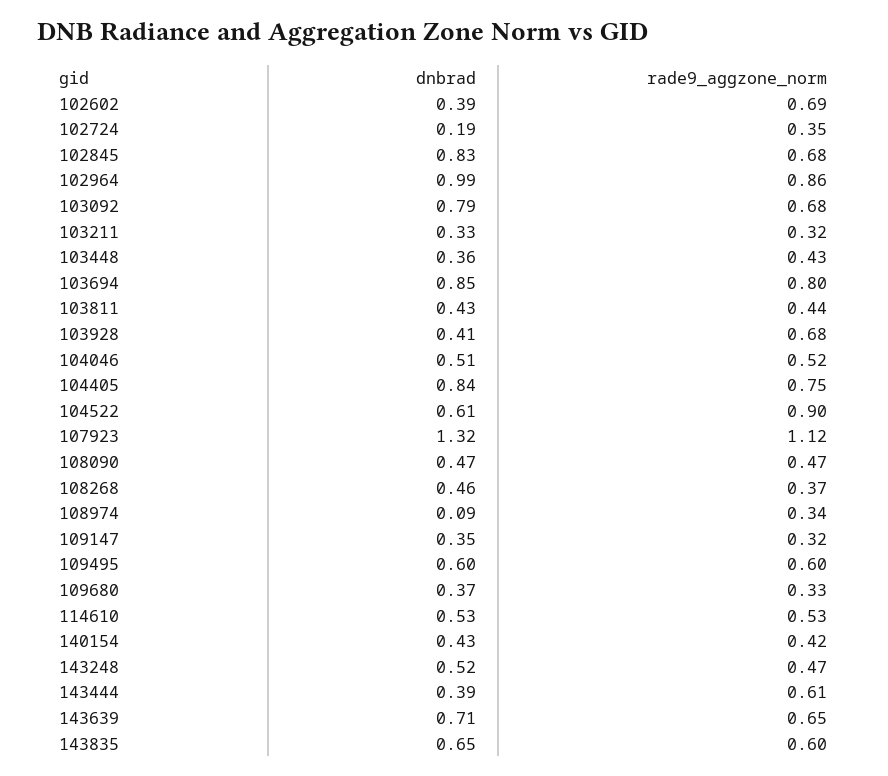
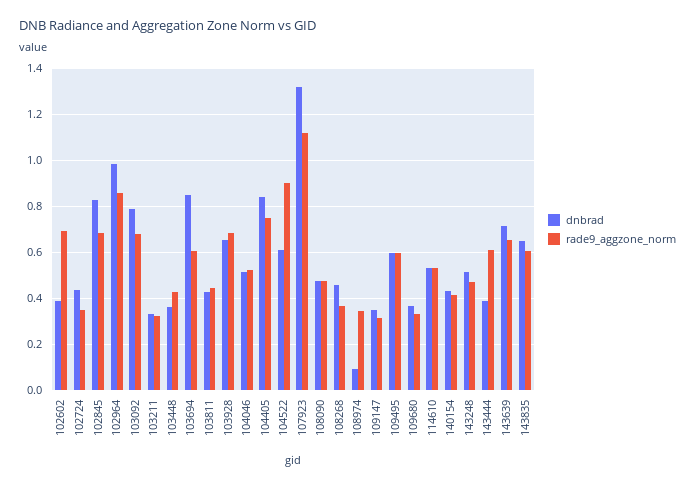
dnbrad, 102724: 0.19 -> 0.45
rade9_aggzone_norm, 103694: 0.8 -> 0.6
dnbrad, 103928: 0.41 -> 0.65

